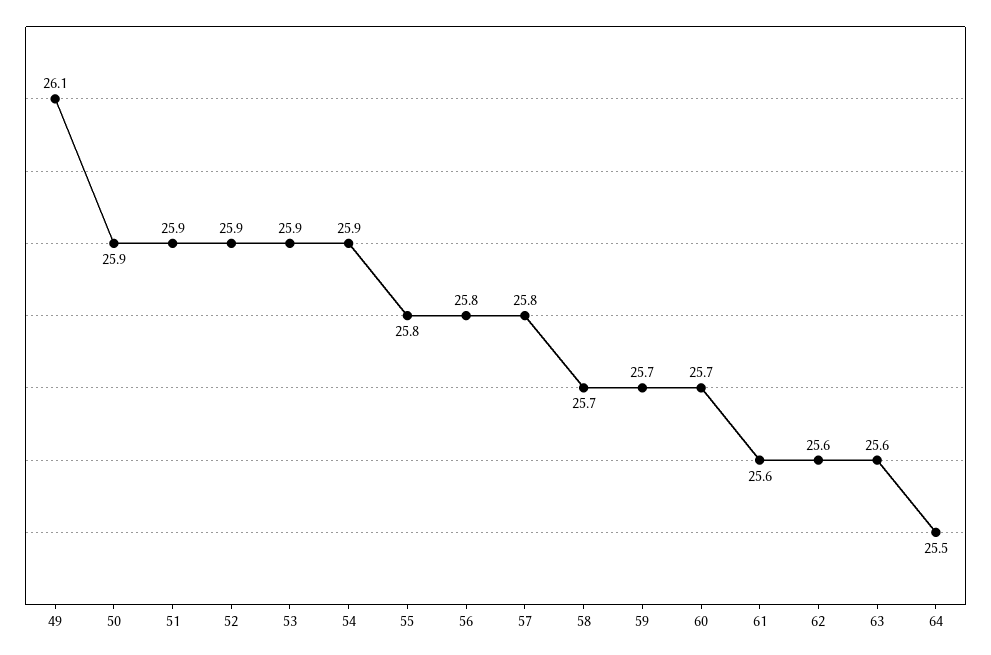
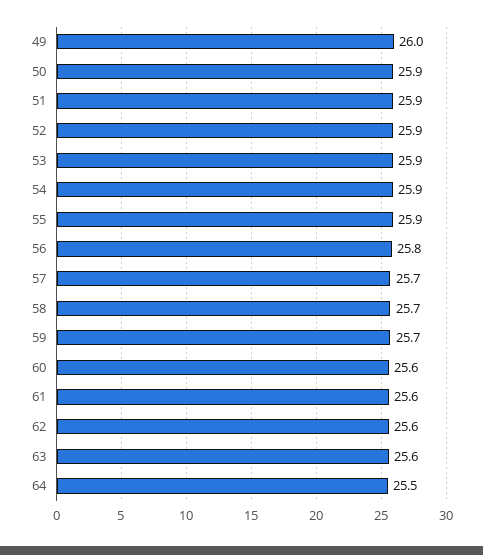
49: 26.1 -> 26
55: 25.8 -> 25.9
57: 25.8 -> 25.7
60: 25.7 -> 25.6

